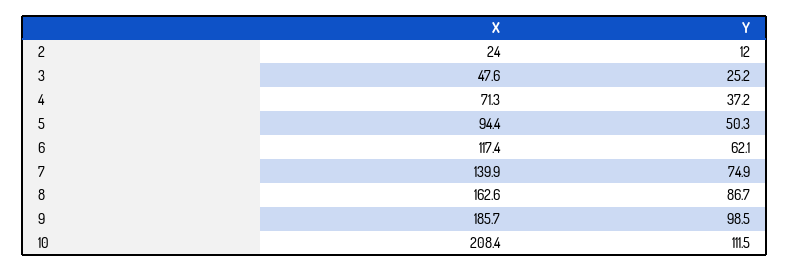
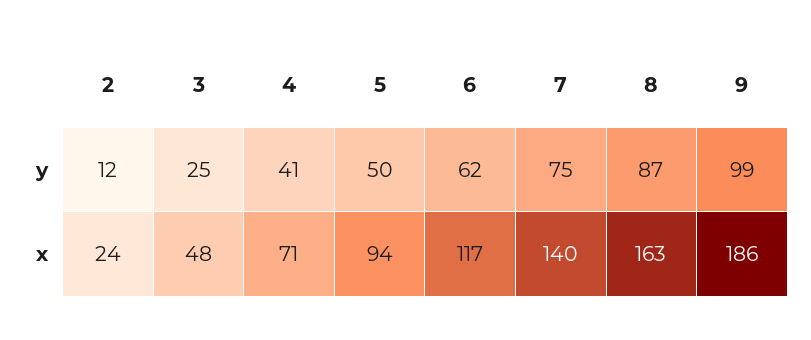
Y, 4: 37.2 -> 41
X, 10: 208.4 -> none
Y, 10: 111.5 -> none

